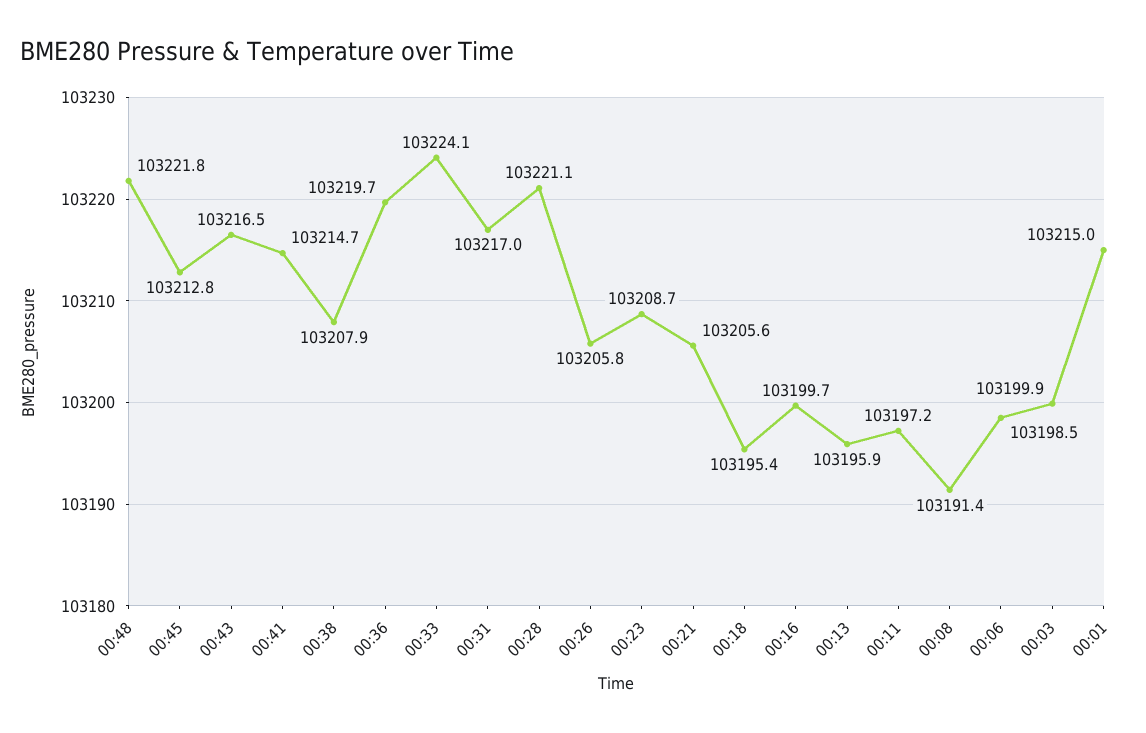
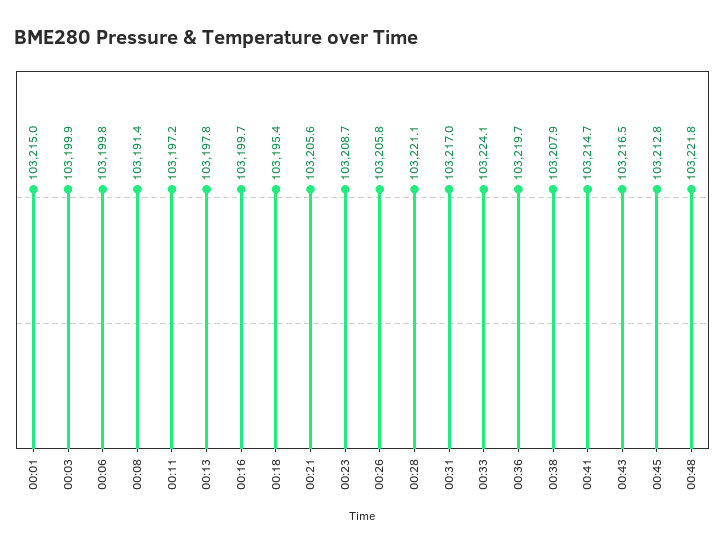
00:13: 103195.9 -> 103197.8
00:06: 103198.5 -> 103199.8

